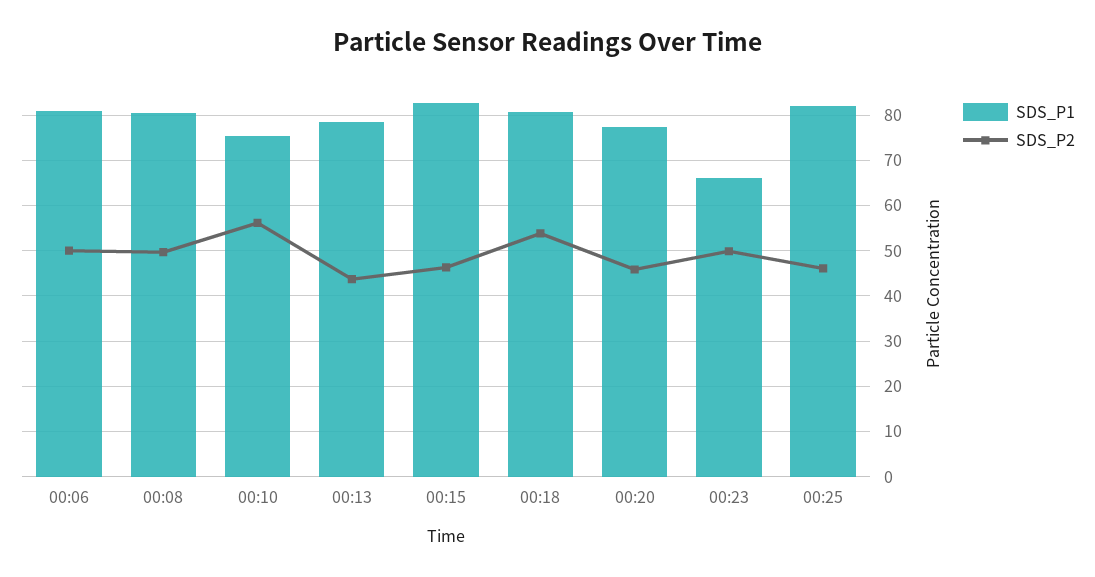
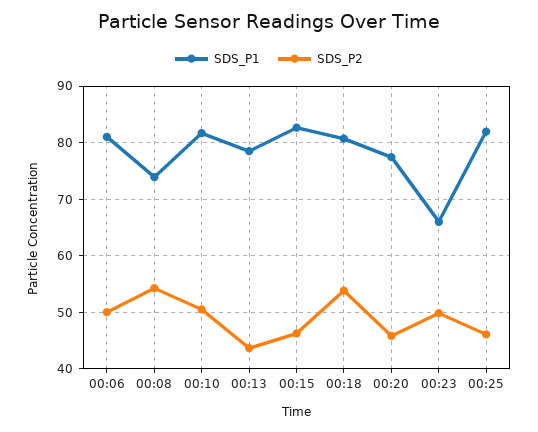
SDS_P1, 00:08: 80 -> 74
SDS_P2, 00:08: 50 -> 54
SDS_P1, 00:10: 76 -> 82
SDS_P2, 00:10: 56 -> 50

